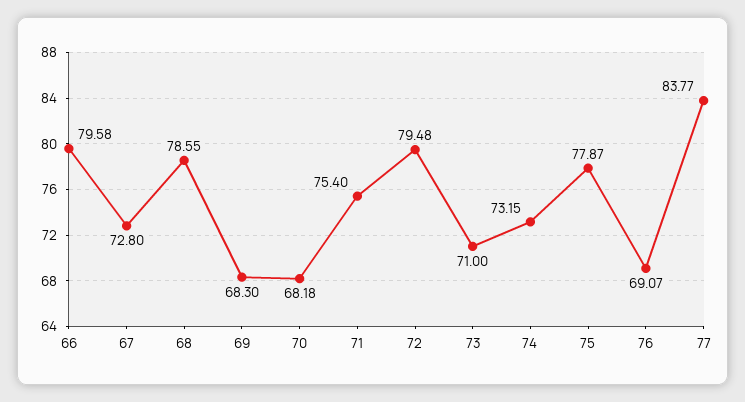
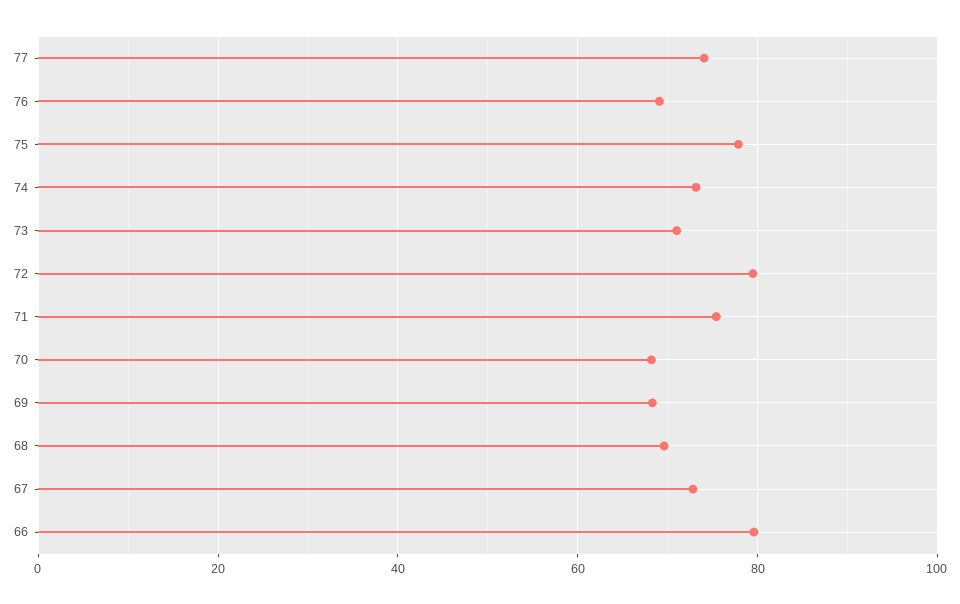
68: 78.55 -> 70
77: 83.77 -> 74

